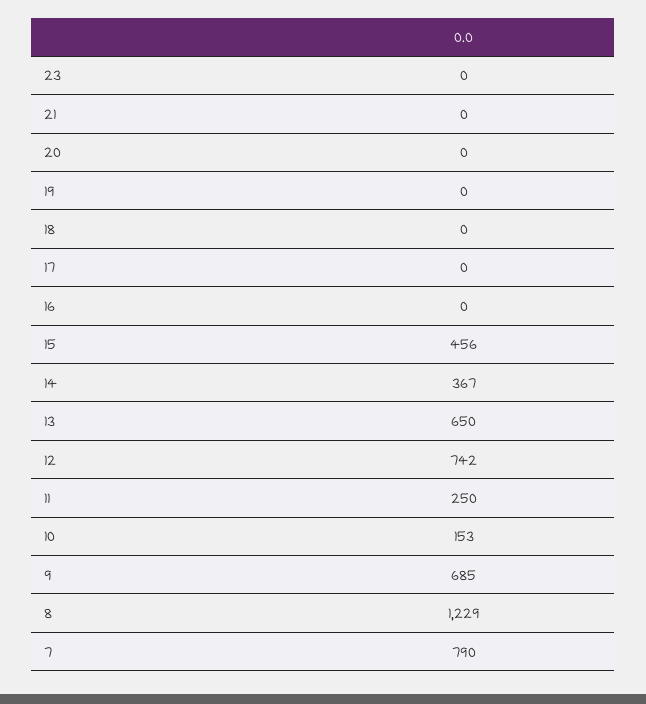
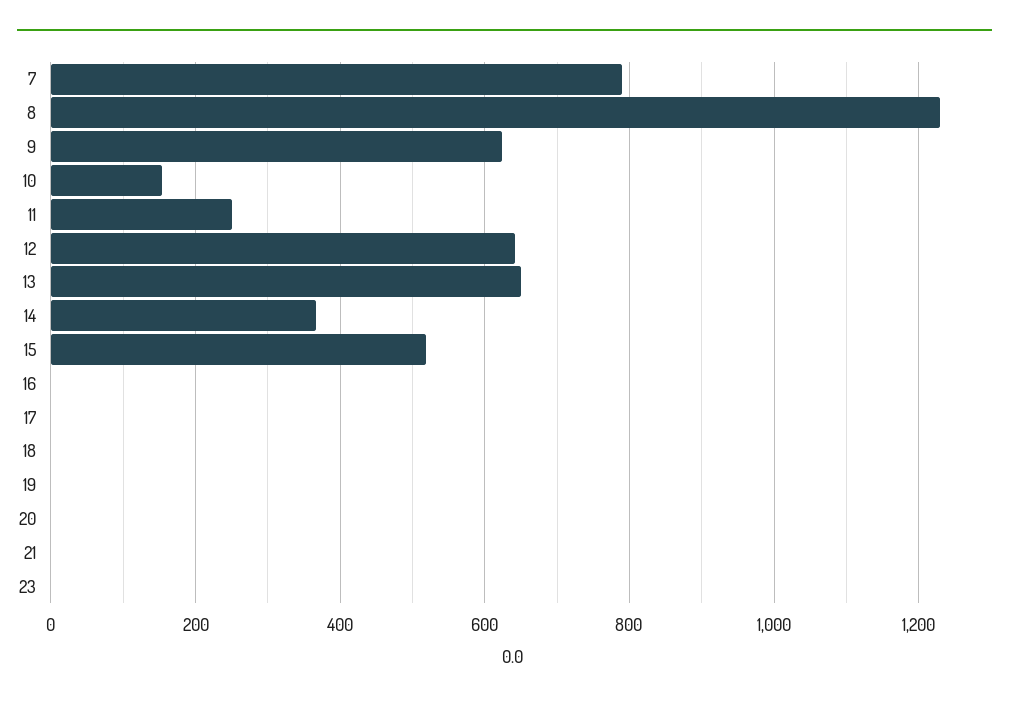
15: 456 -> 520
12: 742 -> 640
9: 685 -> 620

